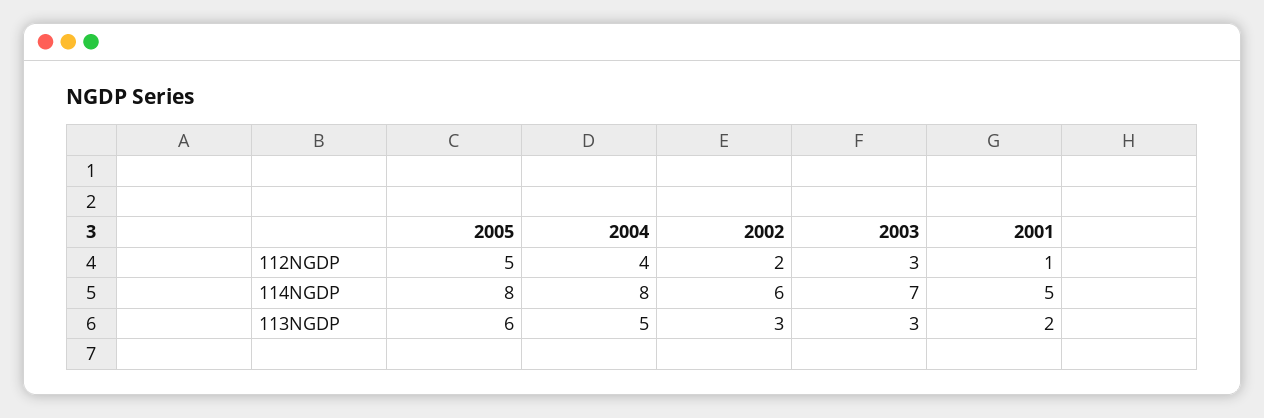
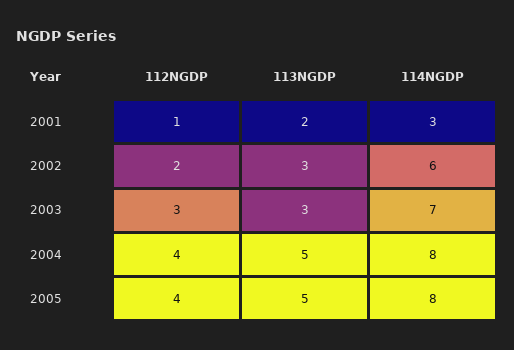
2005, 112NGDP: 5 -> 4
2001, 114NGDP: 5 -> 3
2005, 113NGDP: 6 -> 5

